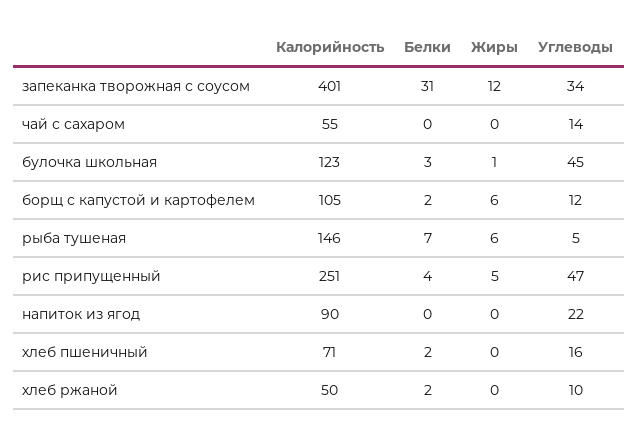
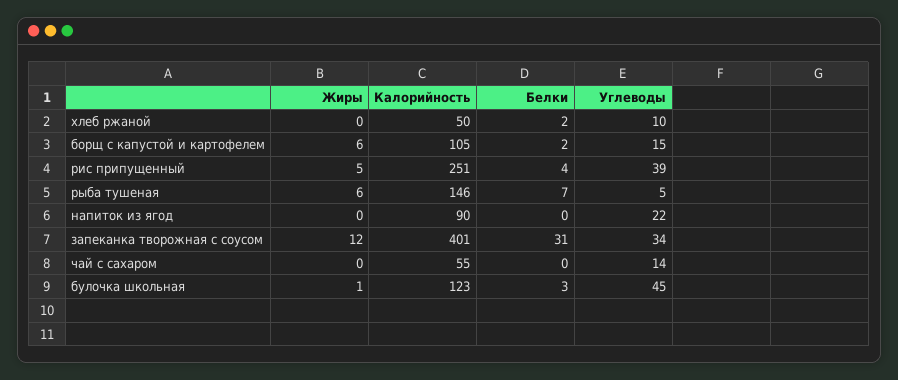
Углеводы, борщ с капустой и картофелем: 12 -> 15
Углеводы, рис припущенный: 47 -> 39
Калорийность, хлеб пшеничный: 71 -> none
Белки, хлеб пшеничный: 2 -> none
Жиры, хлеб пшеничный: 0 -> none
Углеводы, хлеб пшеничный: 16 -> none

